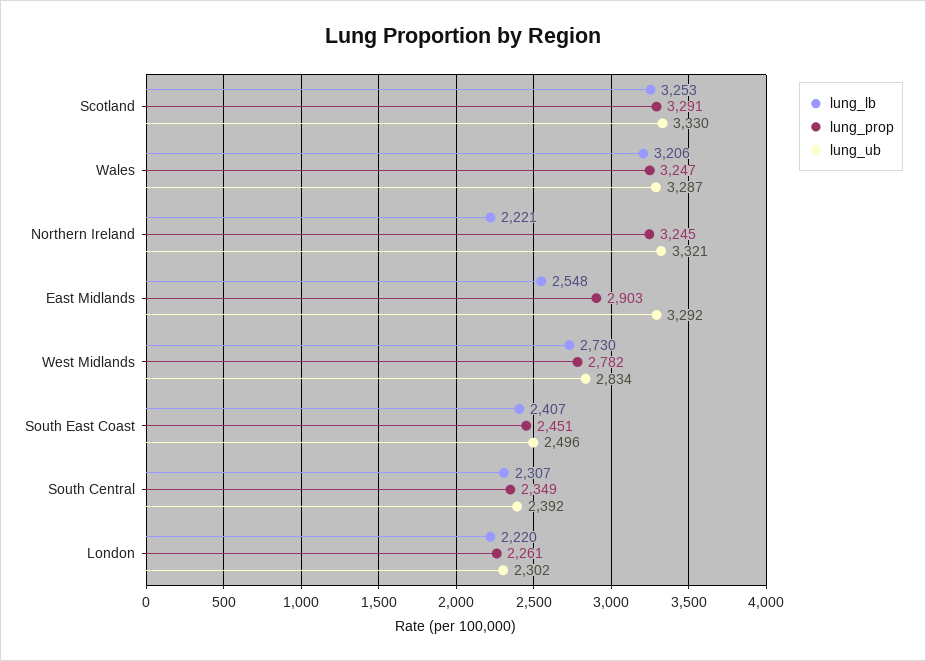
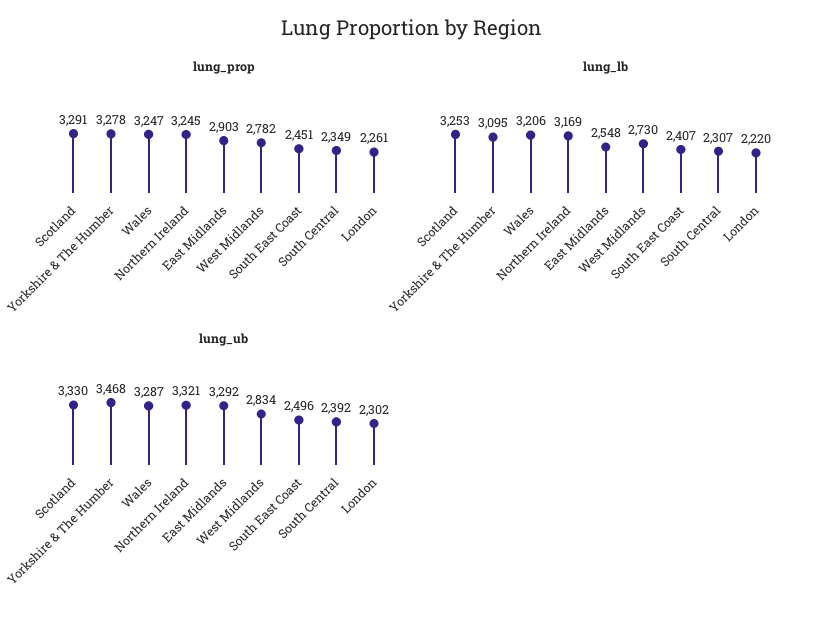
lung_lb, Northern Ireland: 2221 -> 3169
lung_prop, Yorkshire & The Humber: none -> 3278
lung_lb, Yorkshire & The Humber: none -> 3095
lung_ub, Yorkshire & The Humber: none -> 3468

